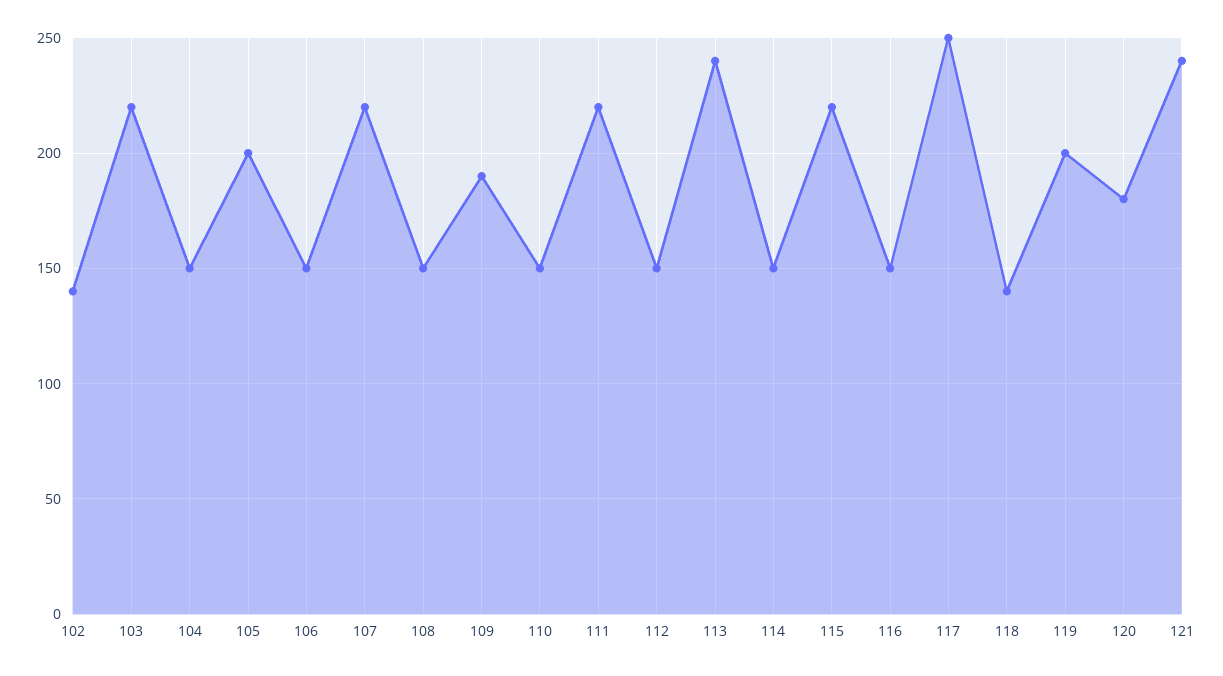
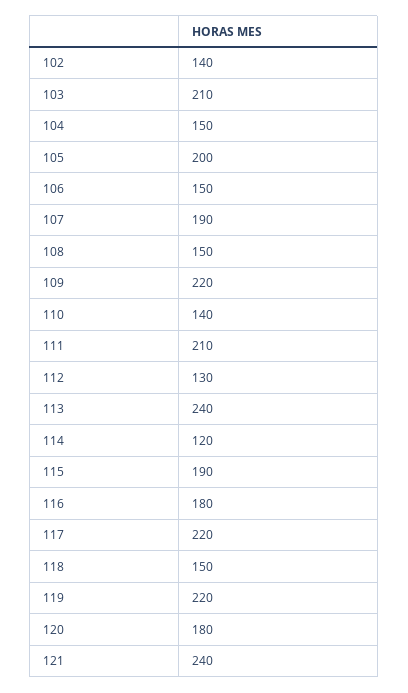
103: 220 -> 210
107: 220 -> 190
109: 190 -> 220
110: 150 -> 140
111: 220 -> 210
112: 150 -> 130
114: 150 -> 120
115: 220 -> 190
116: 150 -> 180
117: 250 -> 220
118: 140 -> 150
119: 200 -> 220

